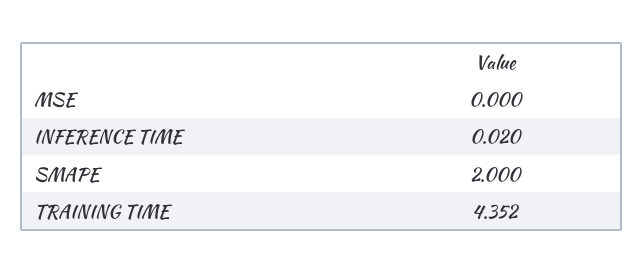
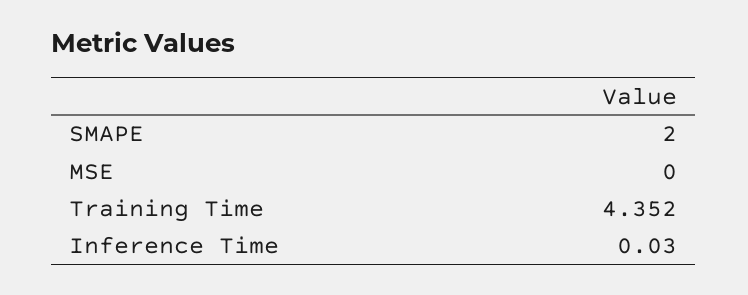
INFERENCE TIME: 0.02 -> 0.03

